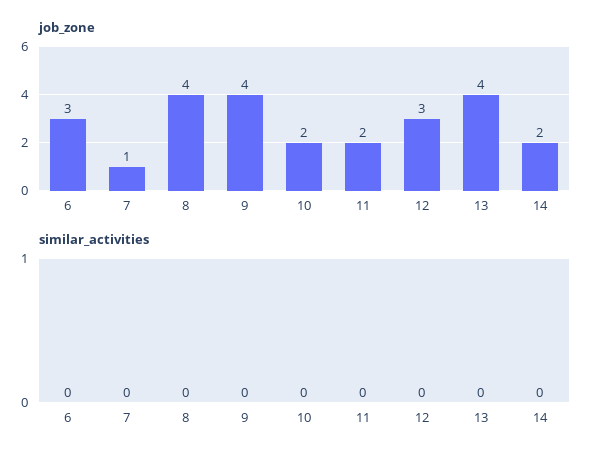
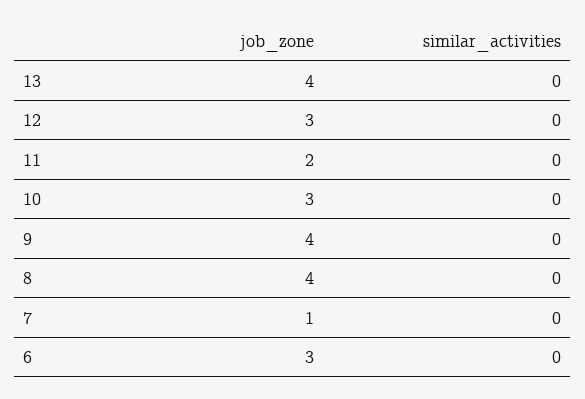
job_zone, 10: 2 -> 3
job_zone, 14: 2 -> none
similar_activities, 14: 0 -> none

